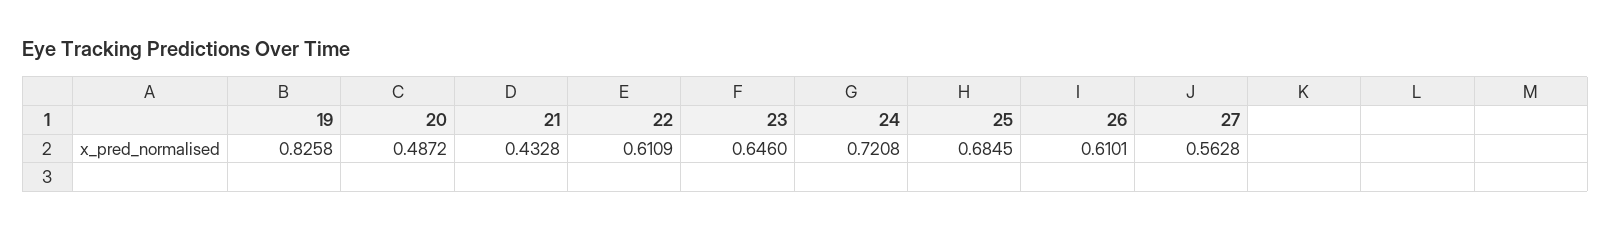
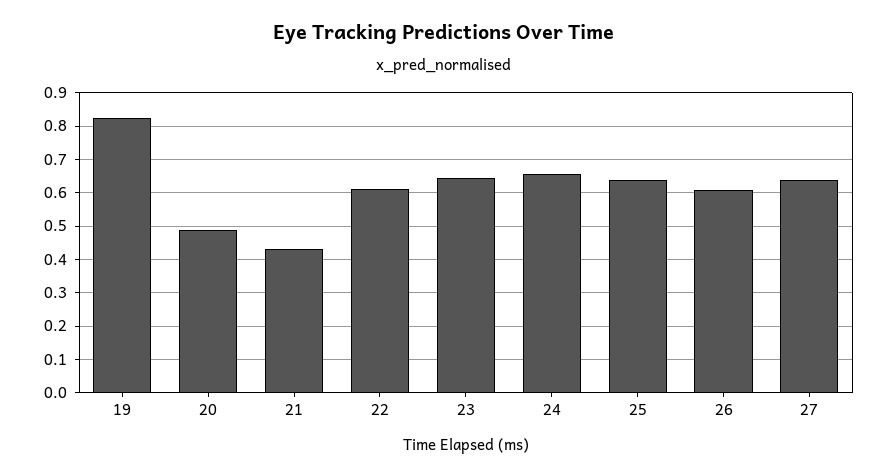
24: 0.7208 -> 0.66
25: 0.6845 -> 0.64
27: 0.5628 -> 0.64

